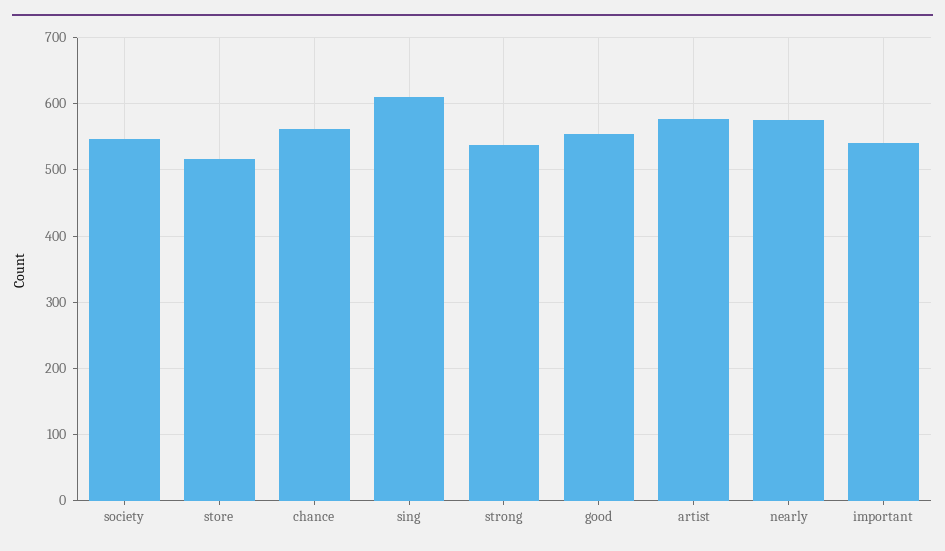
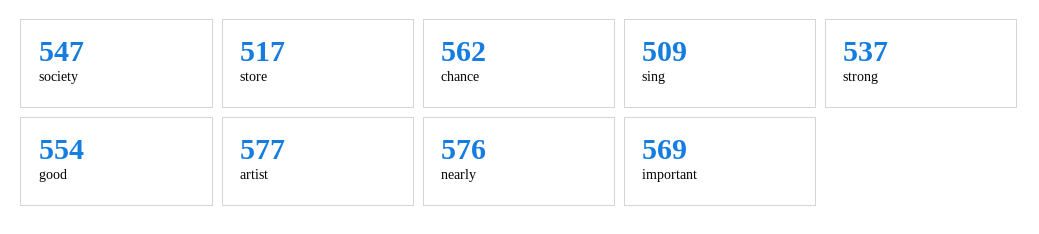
sing: 610 -> 509
important: 540 -> 569

